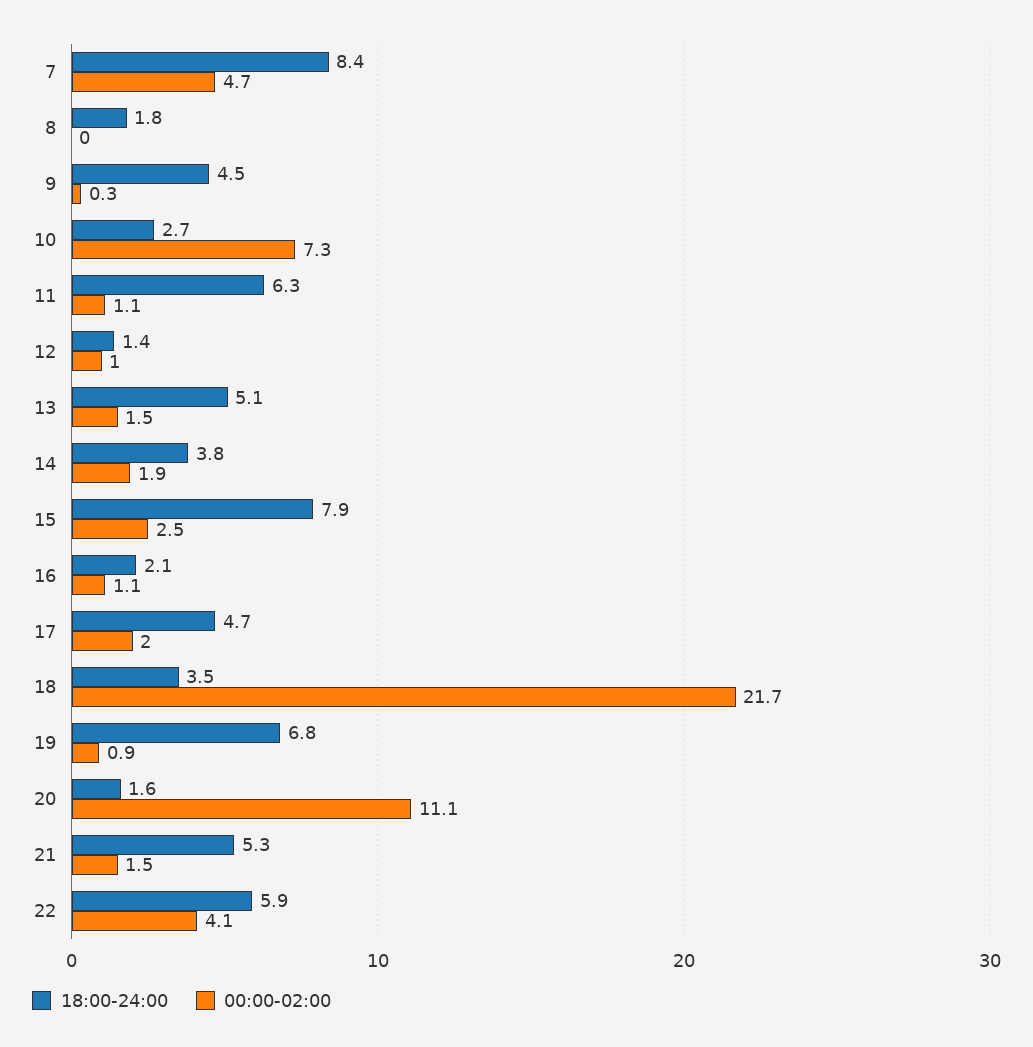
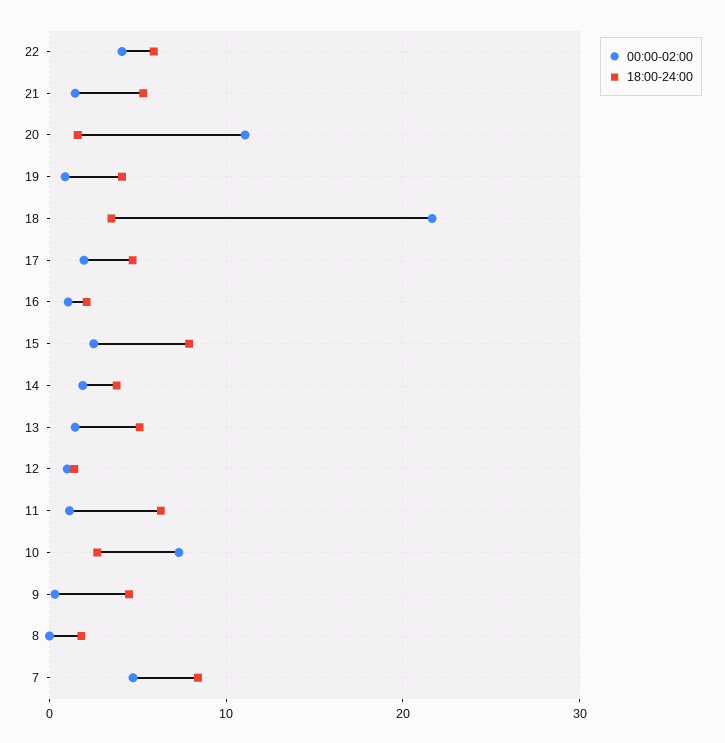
18:00-24:00, 19: 6.8 -> 4

